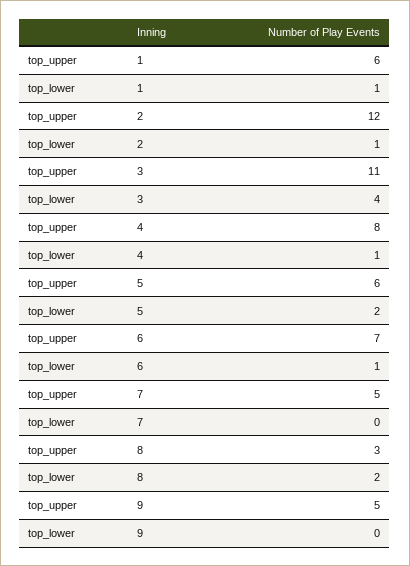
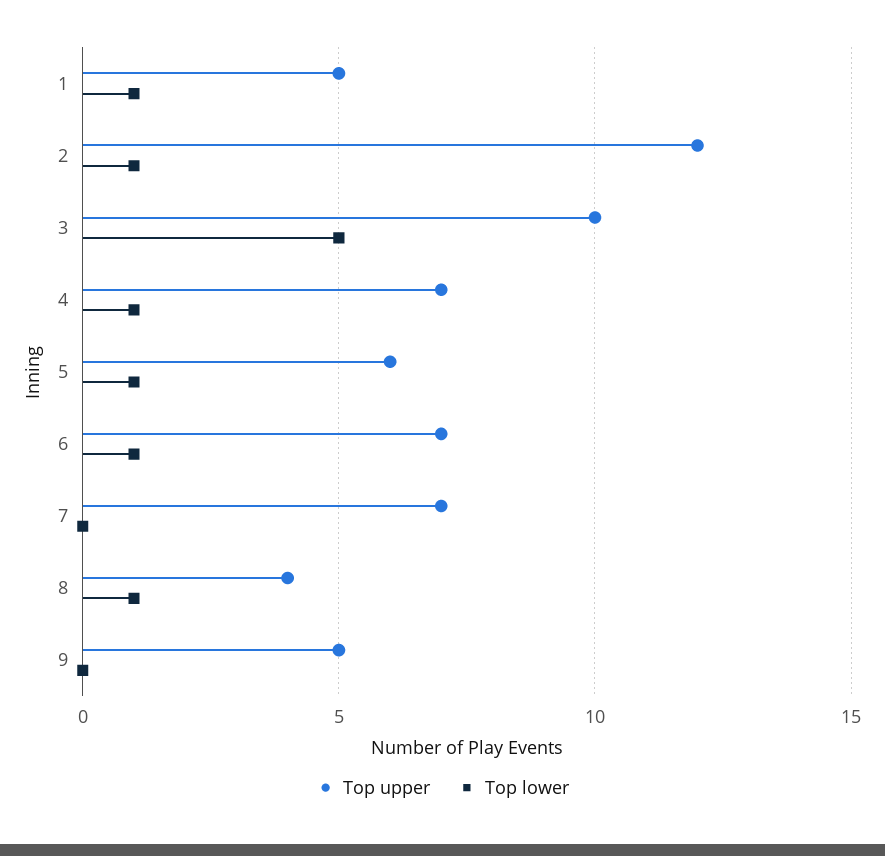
top_upper, 1: 6 -> 5
top_upper, 3: 11 -> 10
top_lower, 3: 4 -> 5
top_upper, 4: 8 -> 7
top_lower, 5: 2 -> 1
top_upper, 7: 5 -> 7
top_upper, 8: 3 -> 4
top_lower, 8: 2 -> 1

